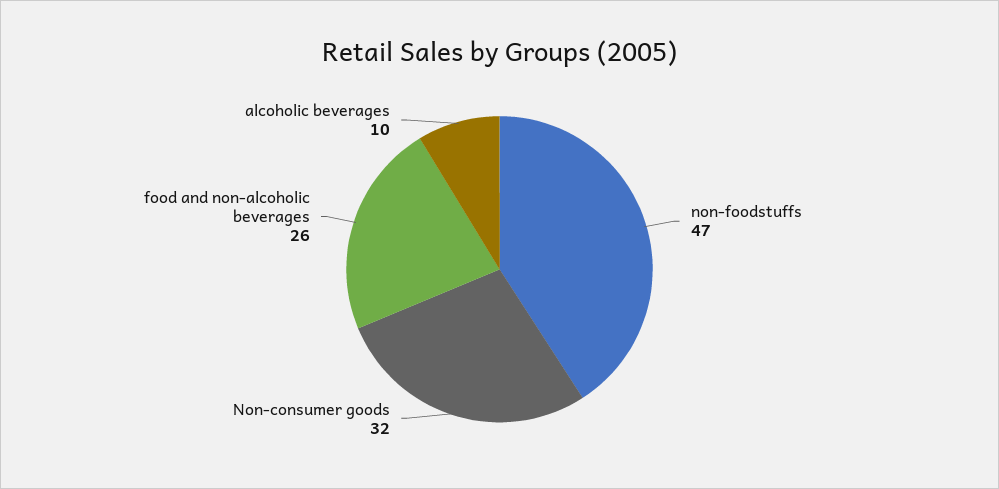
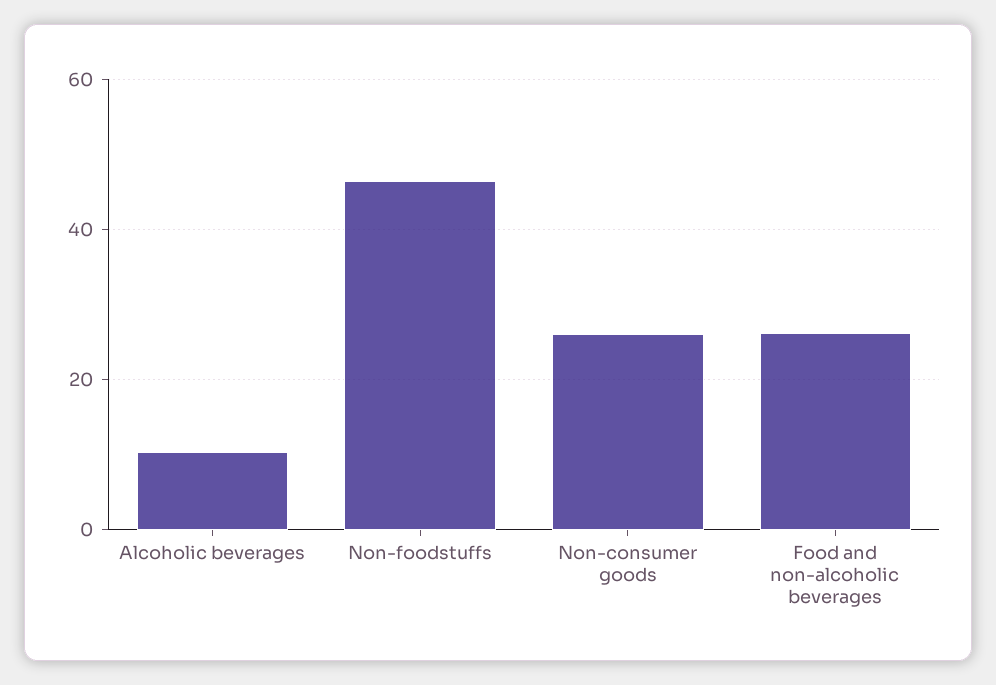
Non-consumer goods: 32 -> 26

